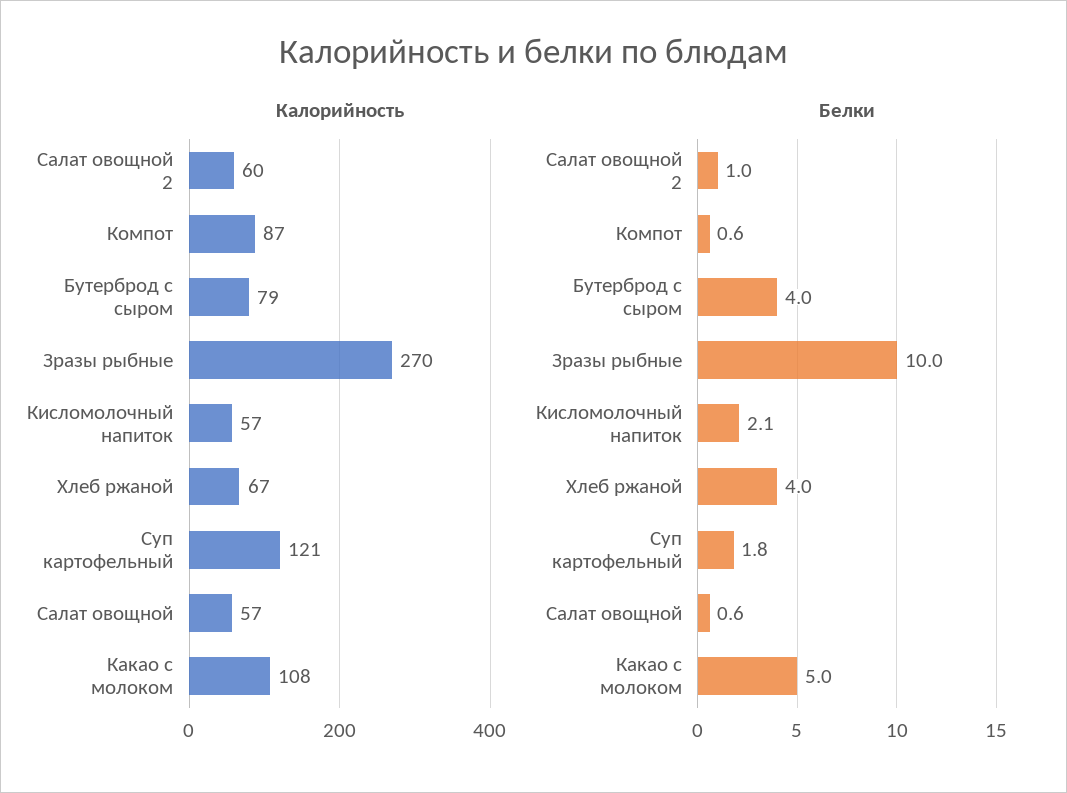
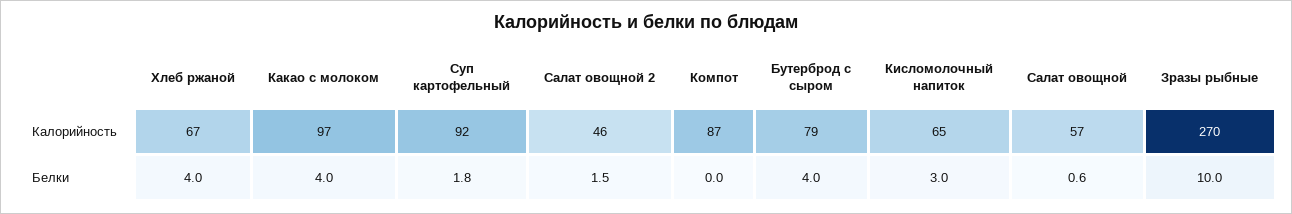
Калорийность, Салат овощной 2: 60 -> 46
Калорийность, Кисломолочный напиток: 57 -> 65
Калорийность, Суп картофельный: 121 -> 92
Калорийность, Какао с молоком: 108 -> 97
Белки, Салат овощной 2: 1 -> 1.5
Белки, Компот: 0.6 -> 0
Белки, Кисломолочный напиток: 2.1 -> 3
Белки, Какао с молоком: 5 -> 4

